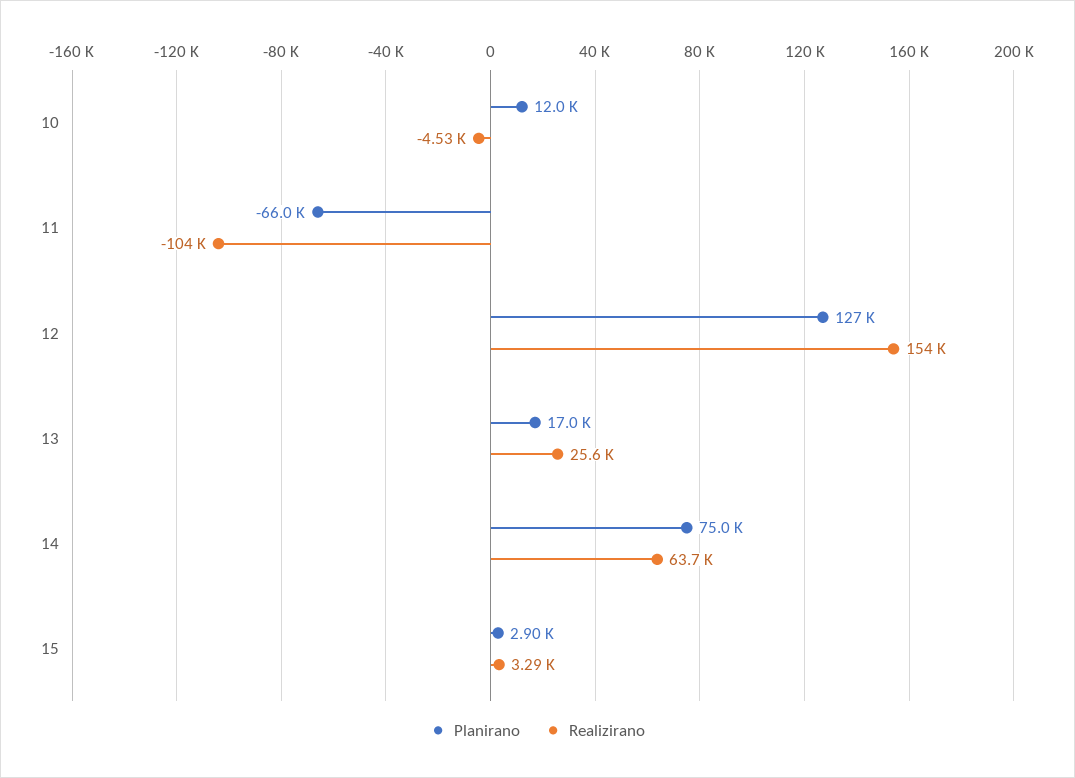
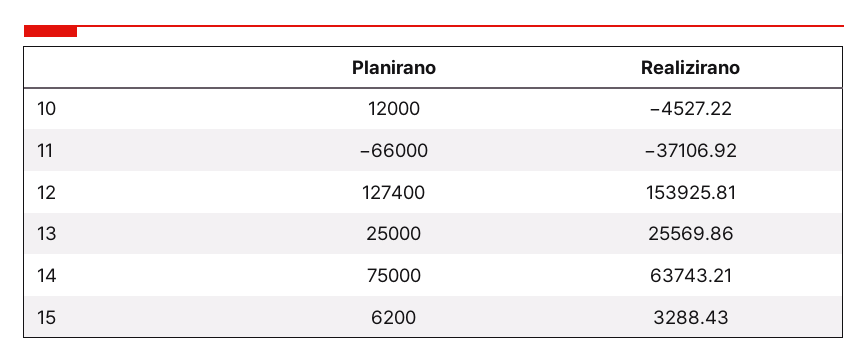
Realizirano, 11: -104000 -> -37106.92
Planirano, 13: 17000 -> 25000
Planirano, 15: 2900 -> 6200

